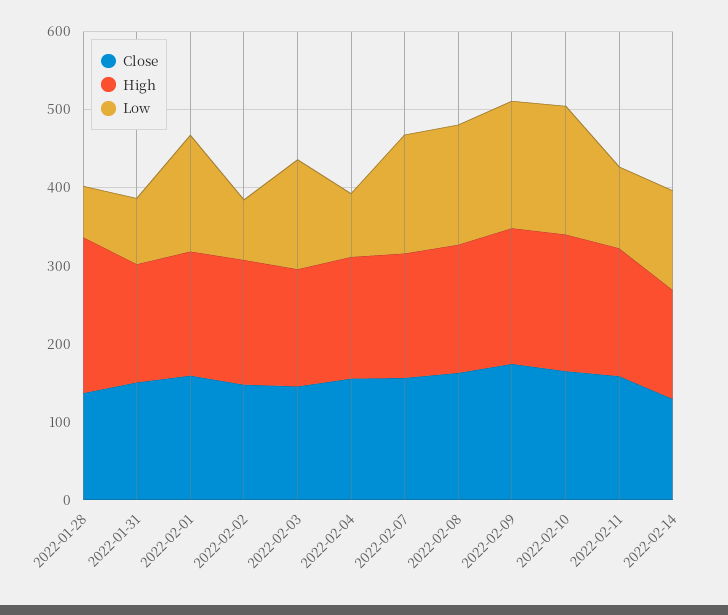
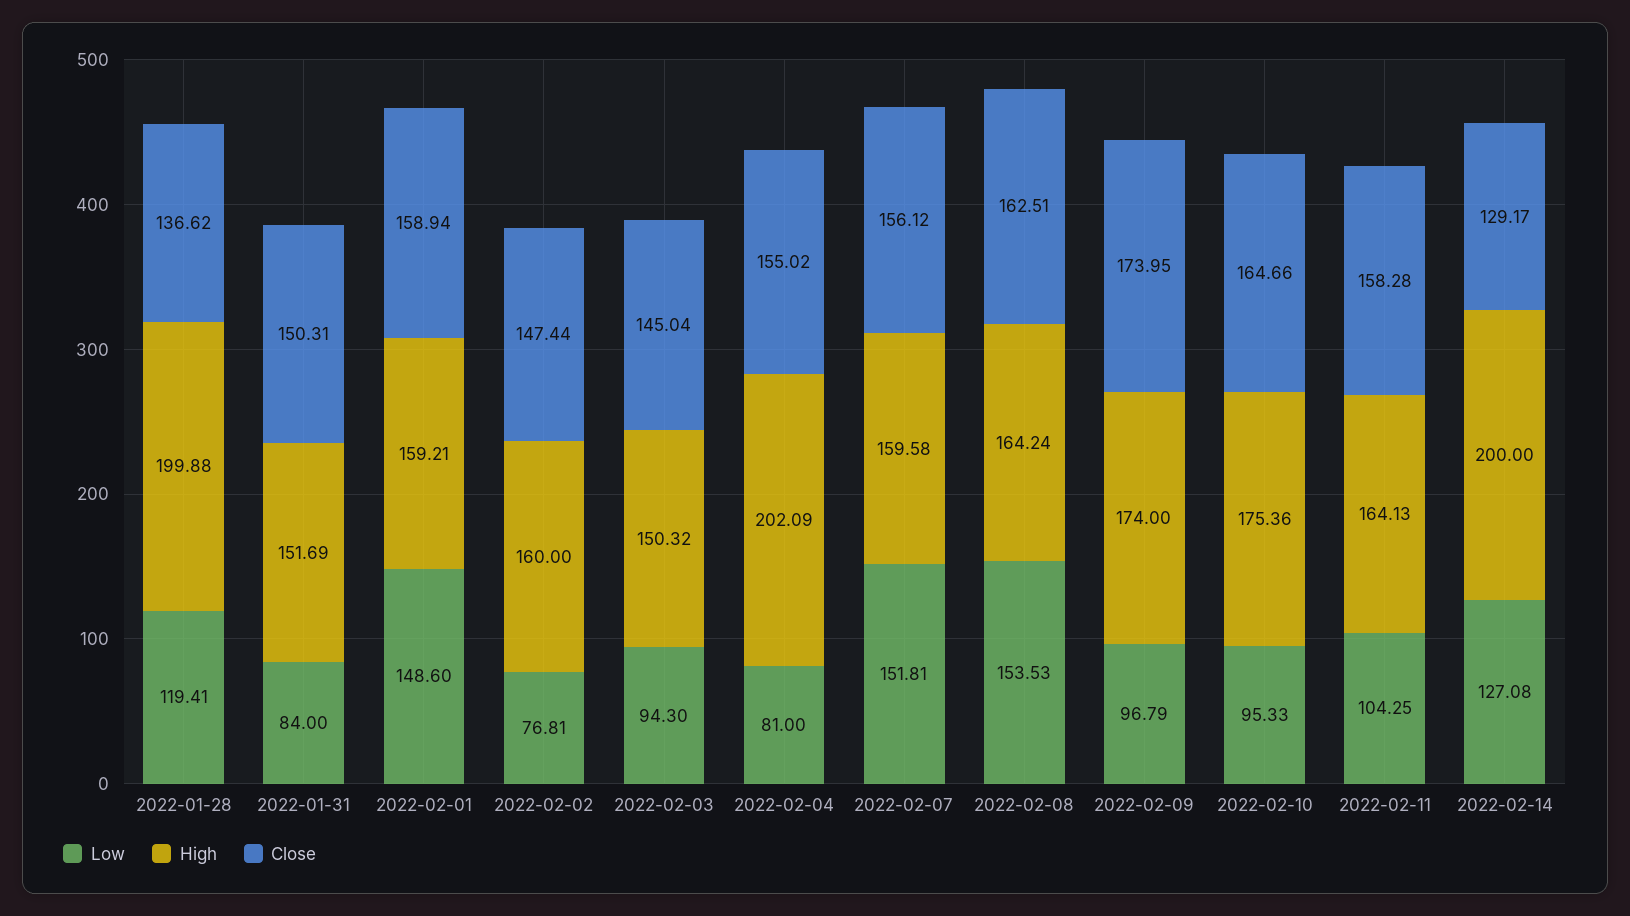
Low, 2022-01-28: 60 -> 119.41
Low, 2022-02-03: 140 -> 94.3
High, 2022-02-04: 160 -> 202.09
Low, 2022-02-09: 160 -> 96.79
Low, 2022-02-10: 160 -> 95.33
High, 2022-02-14: 140 -> 200

